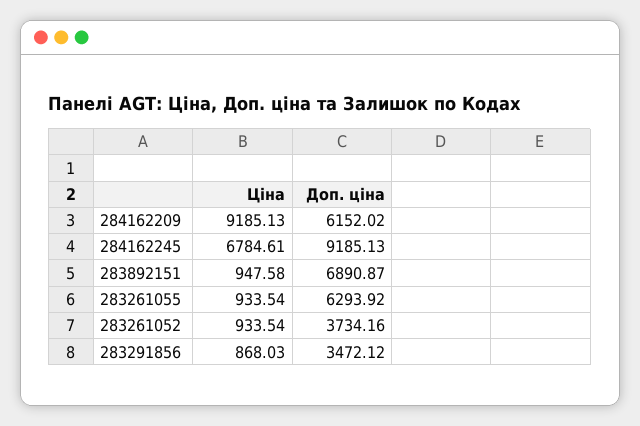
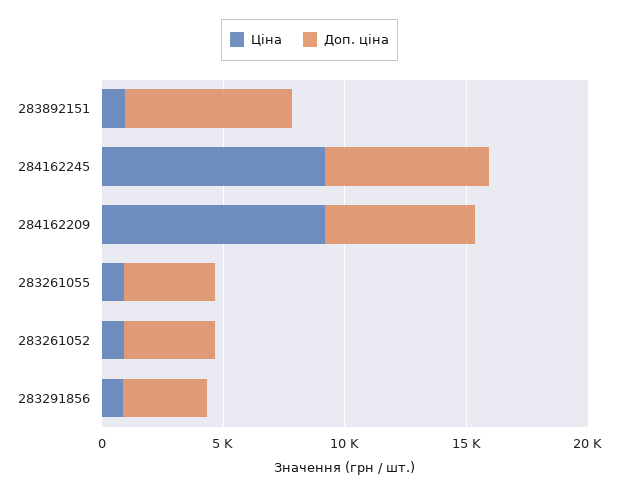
Ціна, 284162245: 6784.61 -> 9000
Доп. ціна, 284162245: 9185.13 -> 7000
Доп. ціна, 283261055: 6293.92 -> 4000

